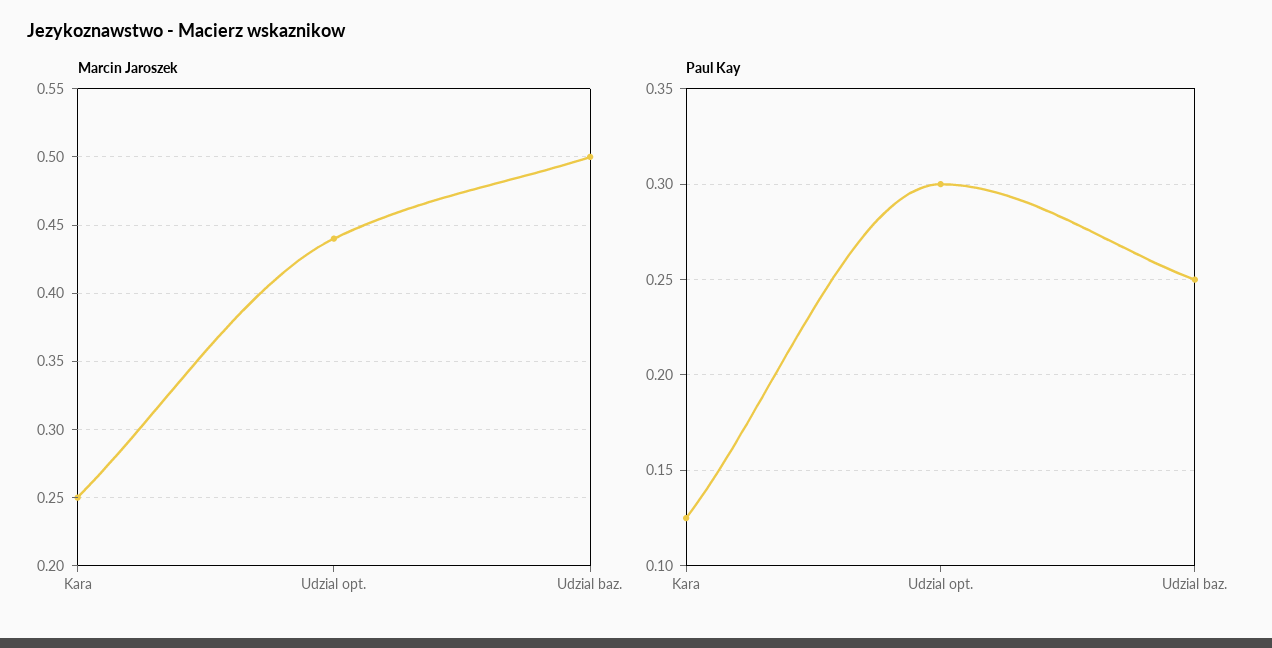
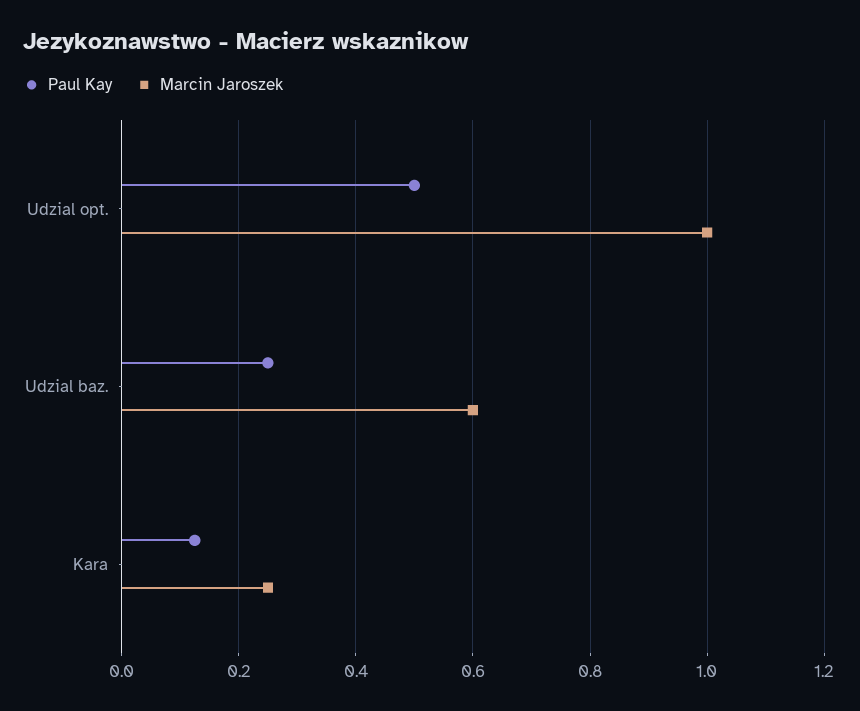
Marcin Jaroszek, Udzial opt.: 0.44 -> 1
Marcin Jaroszek, Udzial baz.: 0.5 -> 0.6
Paul Kay, Udzial opt.: 0.3 -> 0.5

